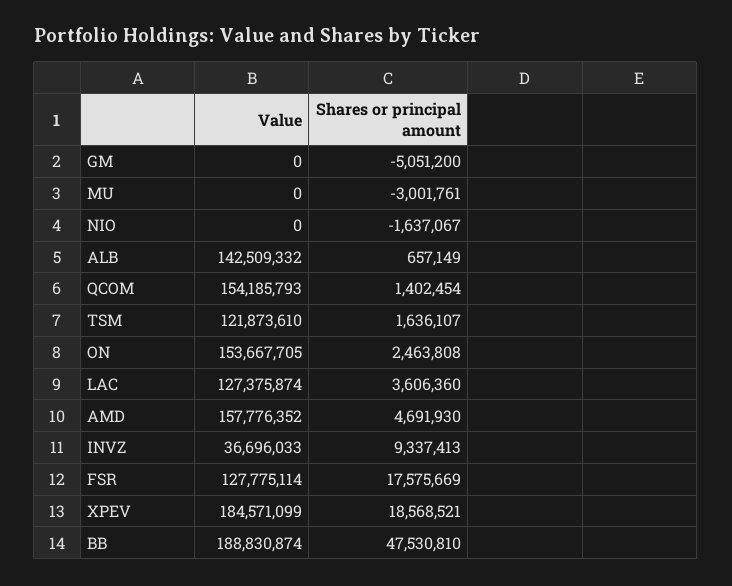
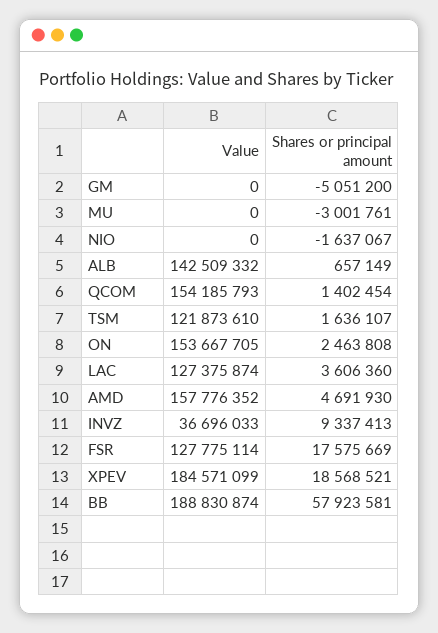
Shares or principal amount, BB: 47530810 -> 57923581

